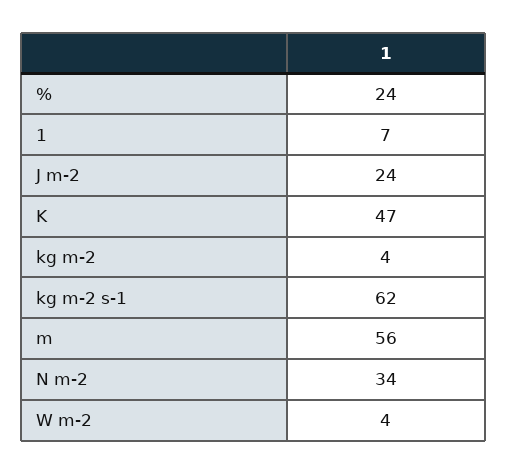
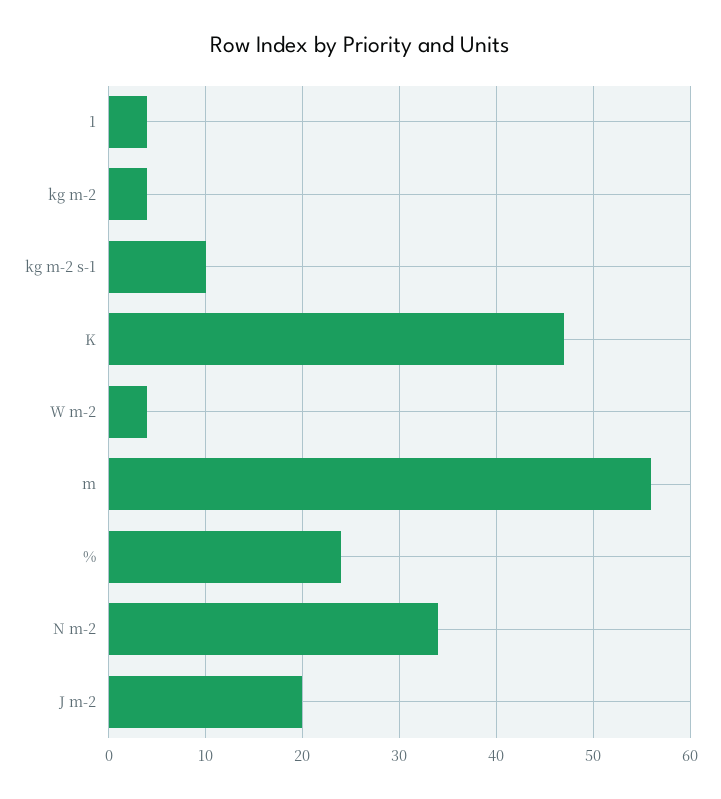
1: 7 -> 4
J m-2: 24 -> 20
kg m-2 s-1: 62 -> 10

